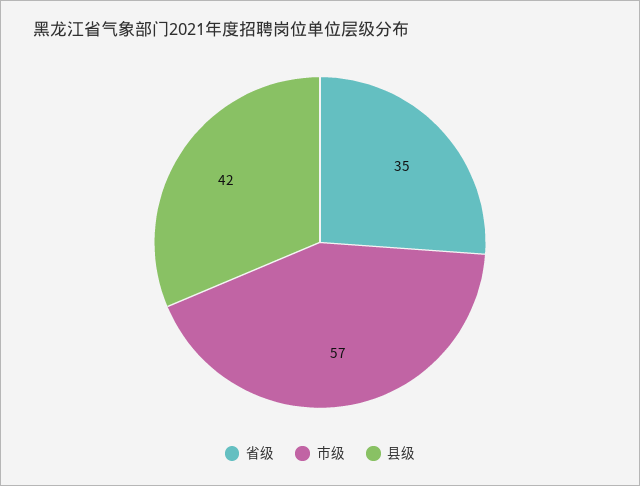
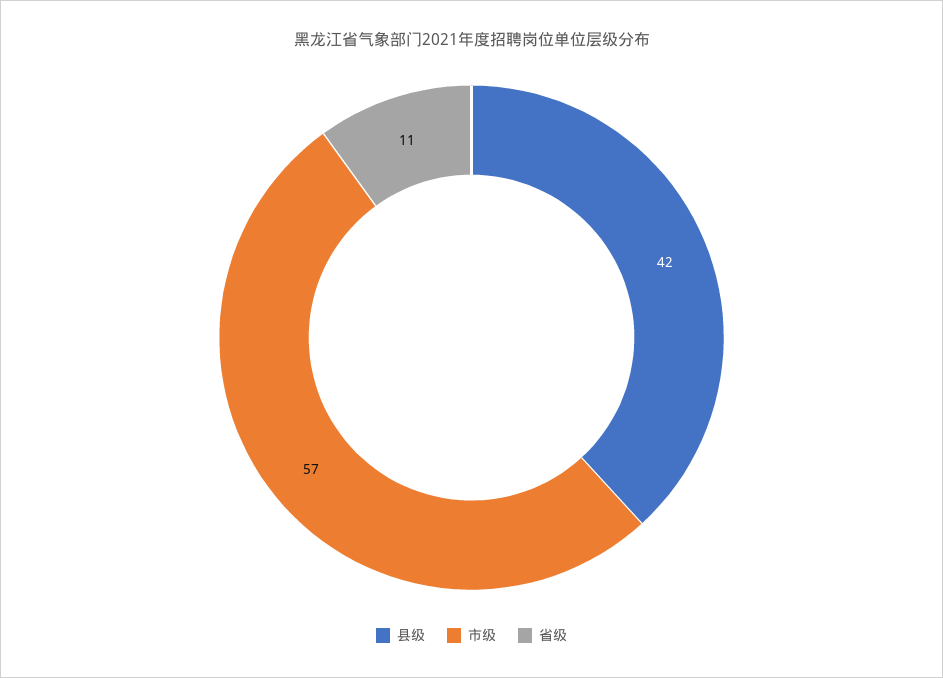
省级: 35 -> 11

